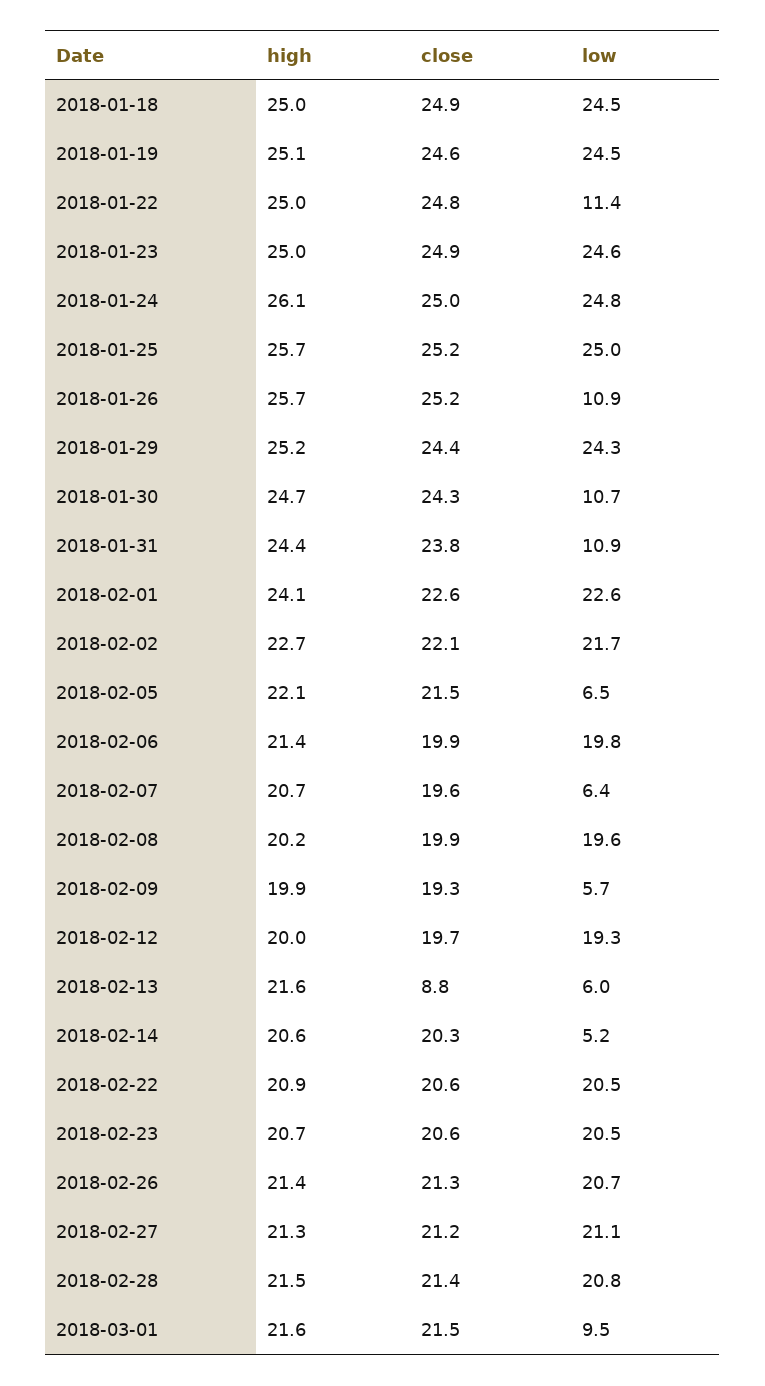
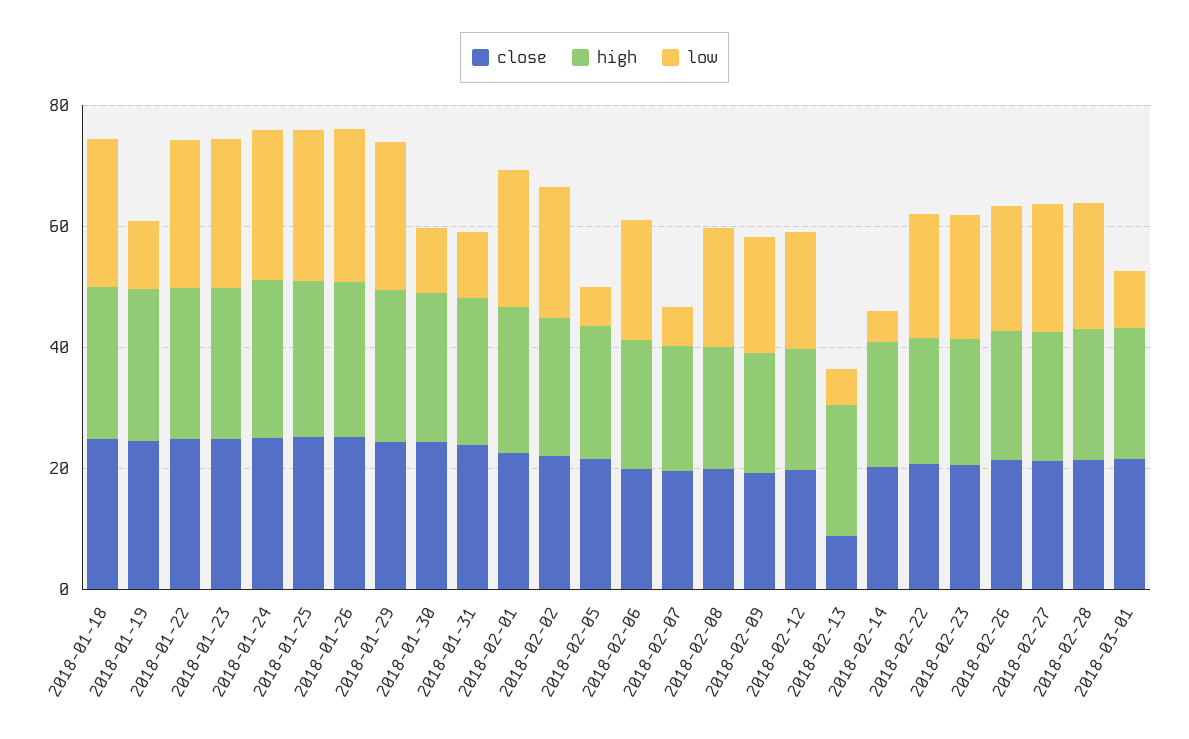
low, 2018-01-19: 24.5 -> 10
low, 2018-01-22: 11.4 -> 25
low, 2018-01-26: 10.9 -> 25
low, 2018-02-09: 5.7 -> 20

